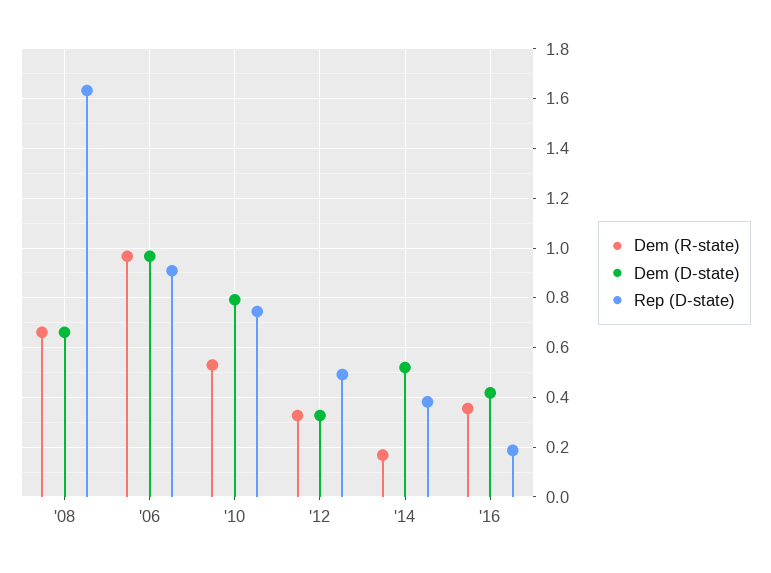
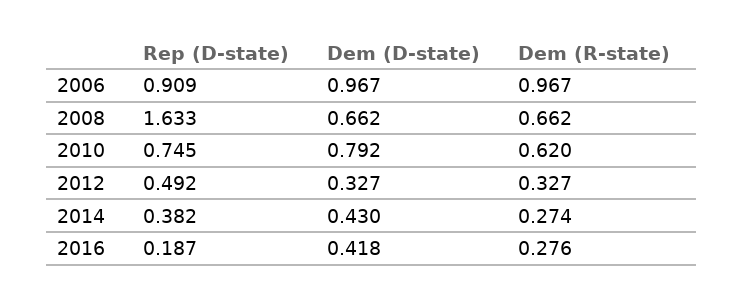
Dem (R-state), '10: 0.525 -> 0.62
Dem (R-state), '14: 0.175 -> 0.274
Dem (D-state), '14: 0.525 -> 0.43
Dem (R-state), '16: 0.35 -> 0.276

